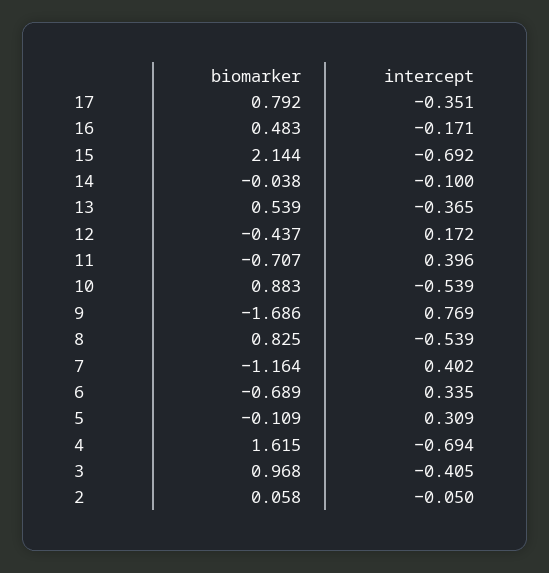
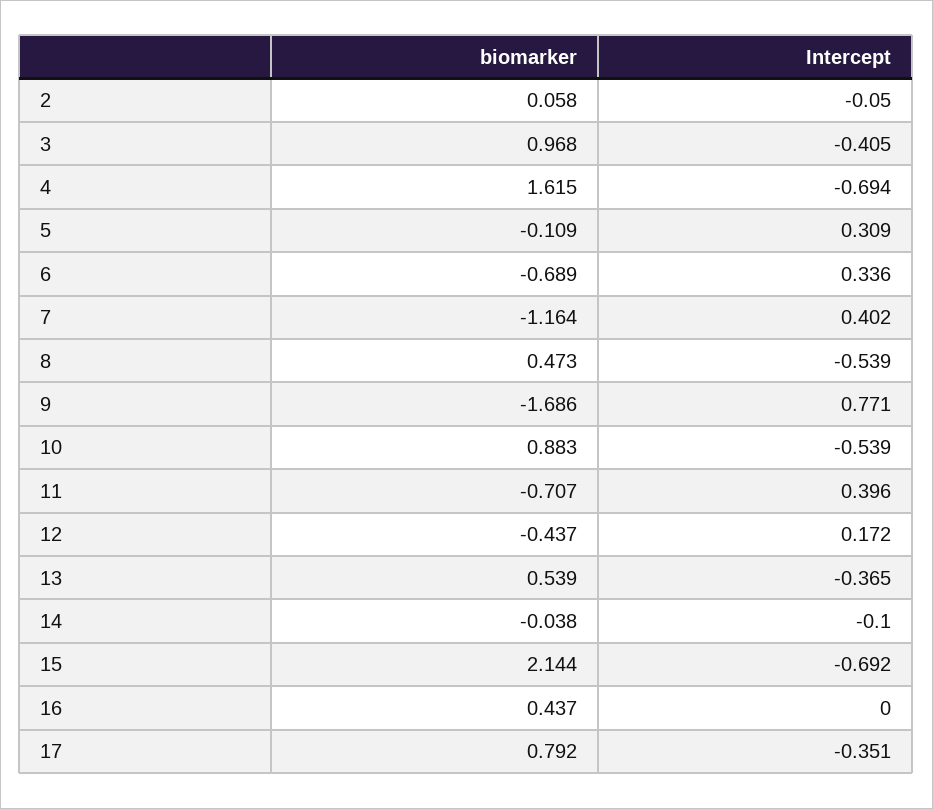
biomarker, 16: 0.483 -> 0.437
intercept, 16: -0.171 -> 0
intercept, 9: 0.769 -> 0.771
biomarker, 8: 0.825 -> 0.473
intercept, 6: 0.335 -> 0.336

